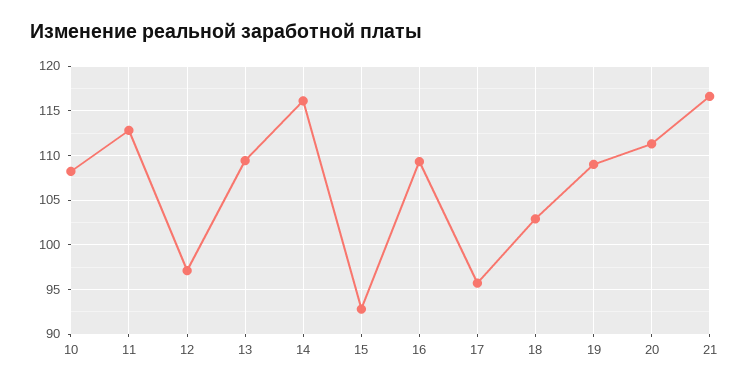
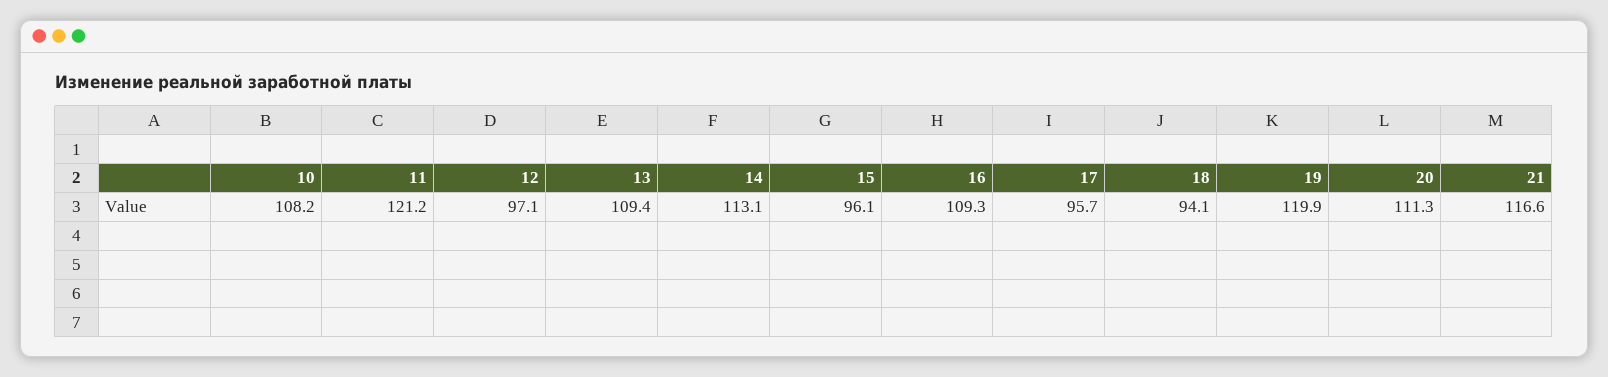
11: 113 -> 121.2
14: 116 -> 113.1
15: 93 -> 96.1
18: 103 -> 94.1
19: 109 -> 119.9

